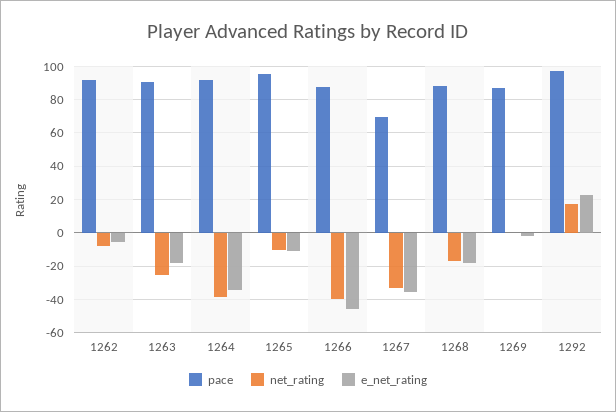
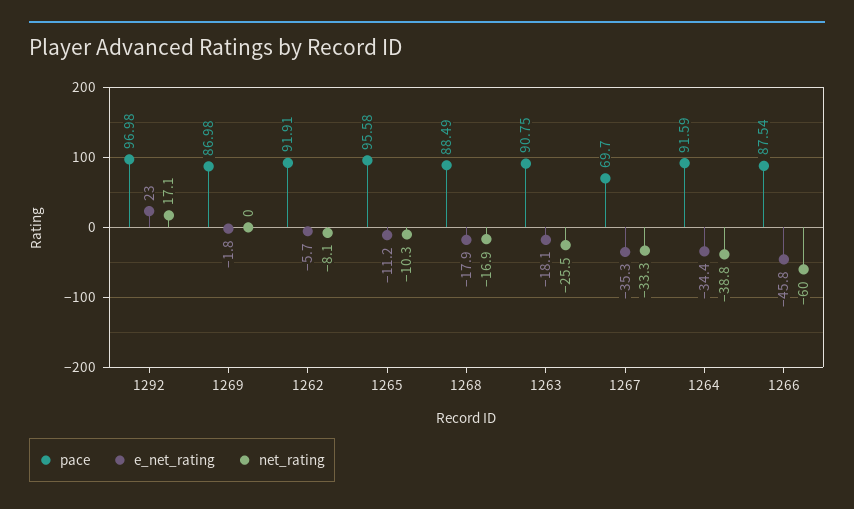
net_rating, 1266: -40 -> -60

